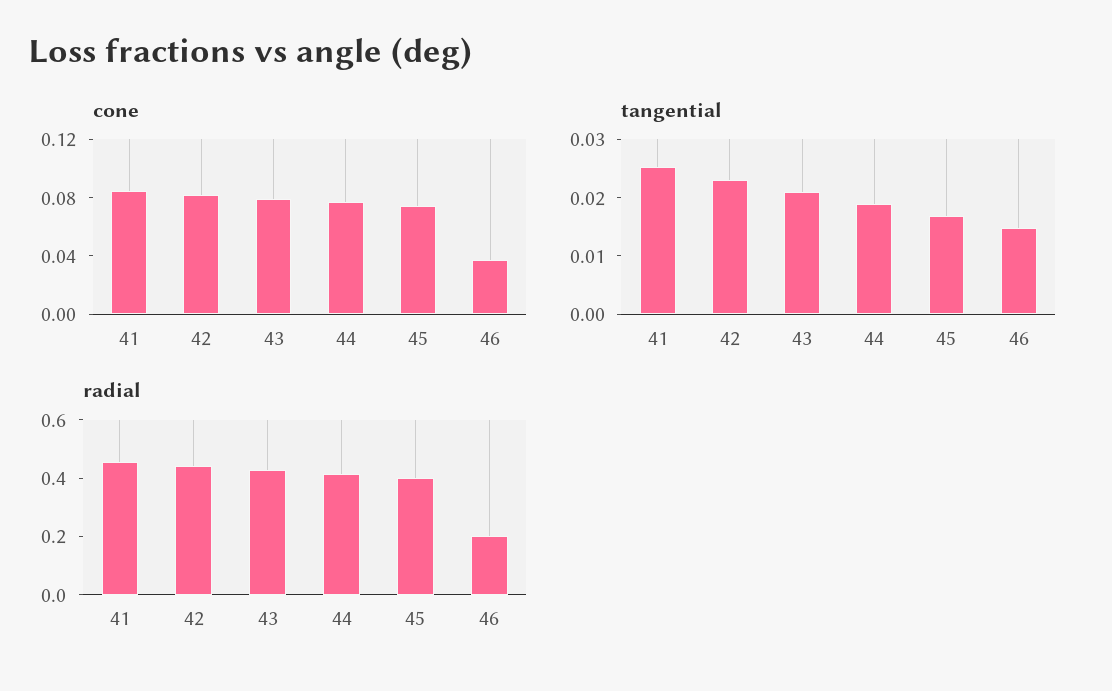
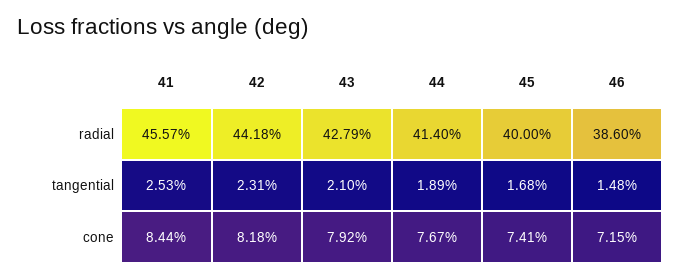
cone, 46: 0.04 -> 0.0715
radial, 46: 0.2 -> 0.386

